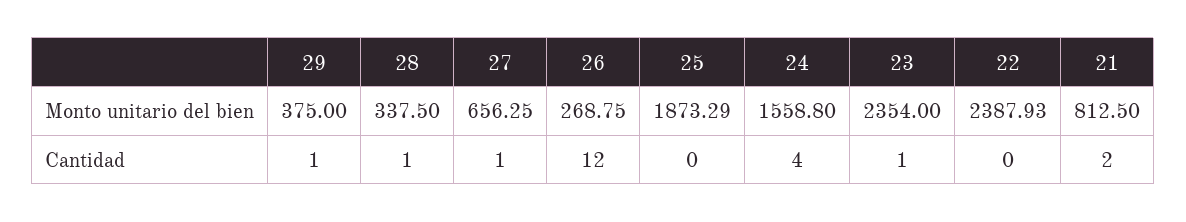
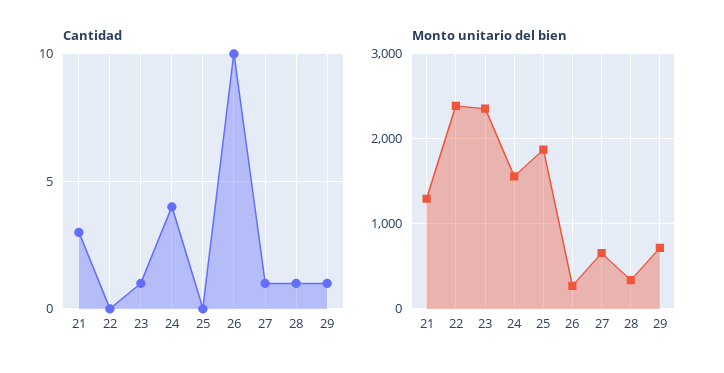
Monto unitario del bien, 29: 375 -> 700
Monto unitario del bien, 21: 812.5 -> 1300
Cantidad, 26: 12 -> 10
Cantidad, 21: 2 -> 3

